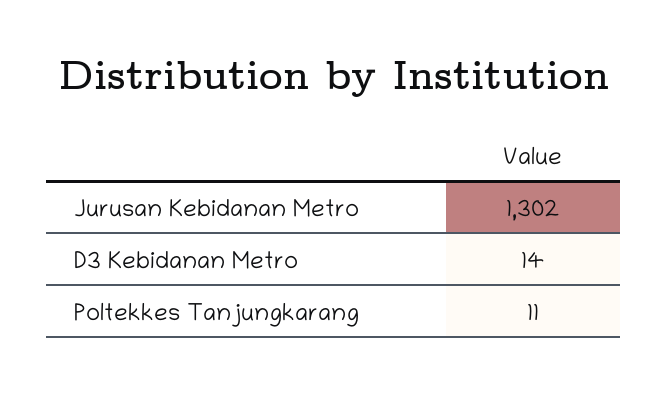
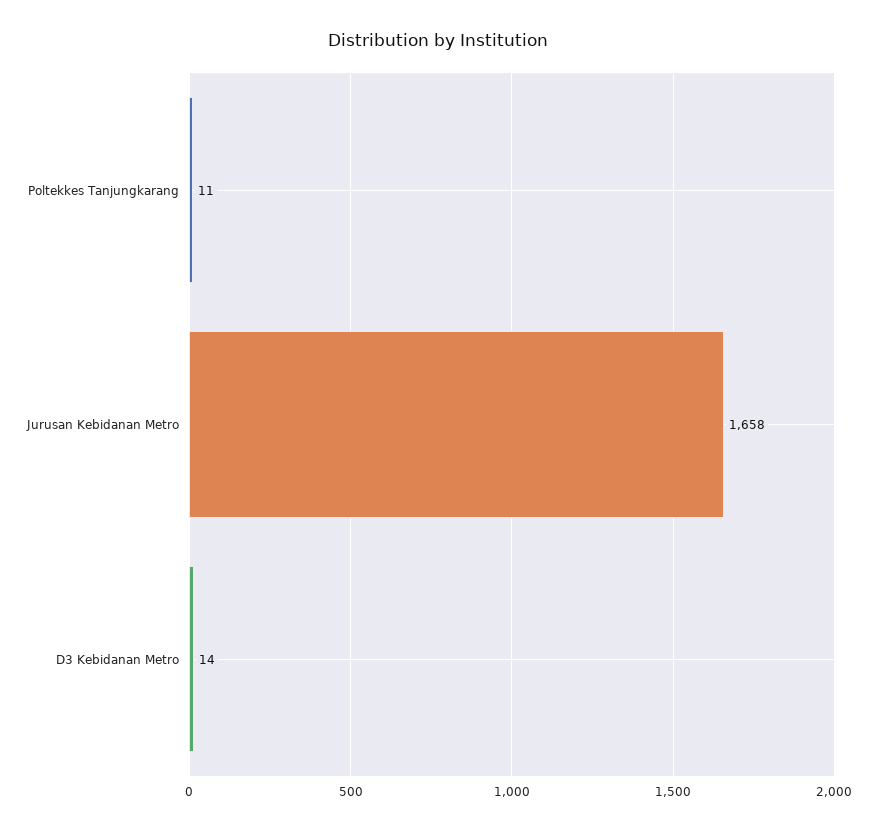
Jurusan Kebidanan Metro: 1302 -> 1658

